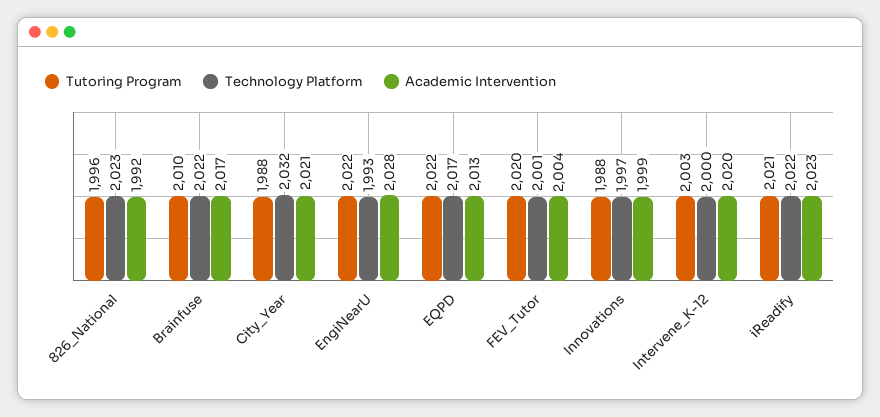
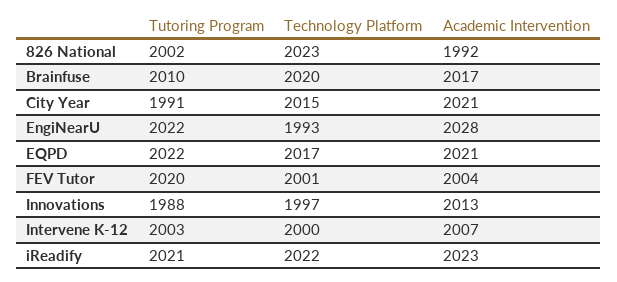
Tutoring Program, 826_National: 1996 -> 2002
Technology Platform, Brainfuse: 2022 -> 2020
Tutoring Program, City_Year: 1988 -> 1991
Technology Platform, City_Year: 2032 -> 2015
Academic Intervention, EQPD: 2013 -> 2021
Academic Intervention, Innovations: 1999 -> 2013
Academic Intervention, Intervene_K-12: 2020 -> 2007

